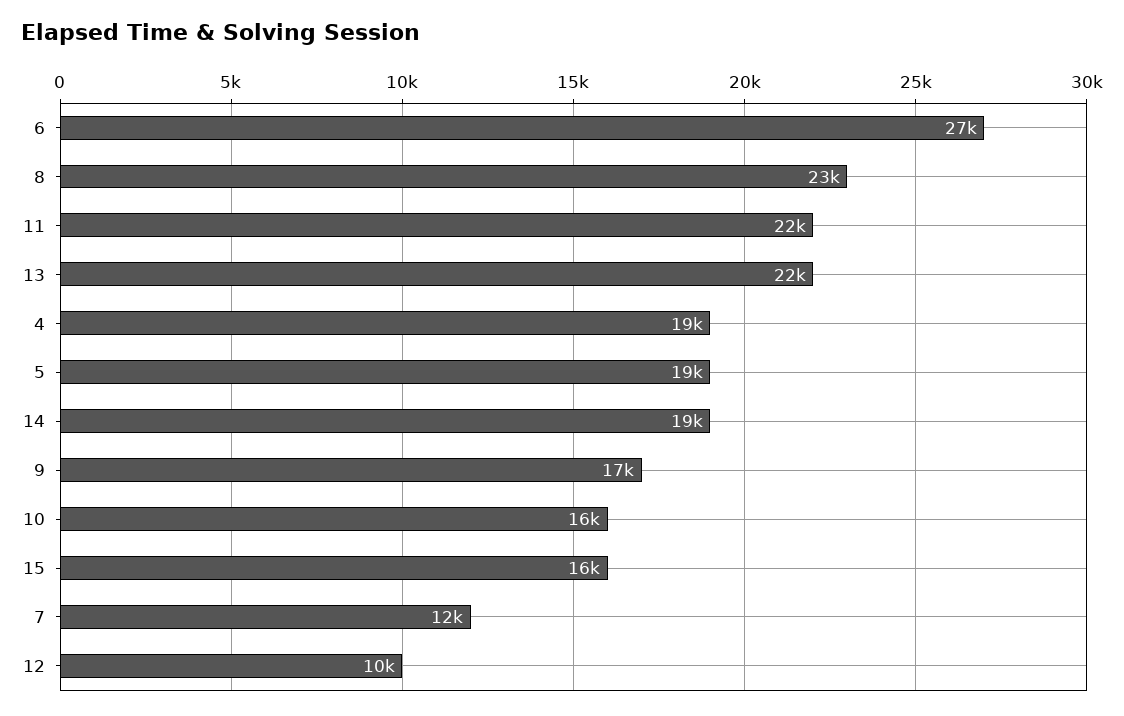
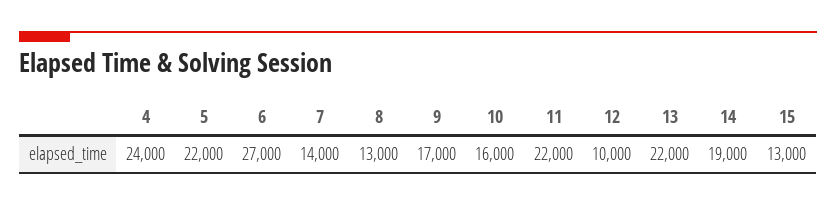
8: 23000 -> 13000
4: 19000 -> 24000
5: 19000 -> 22000
15: 16000 -> 13000
7: 12000 -> 14000

